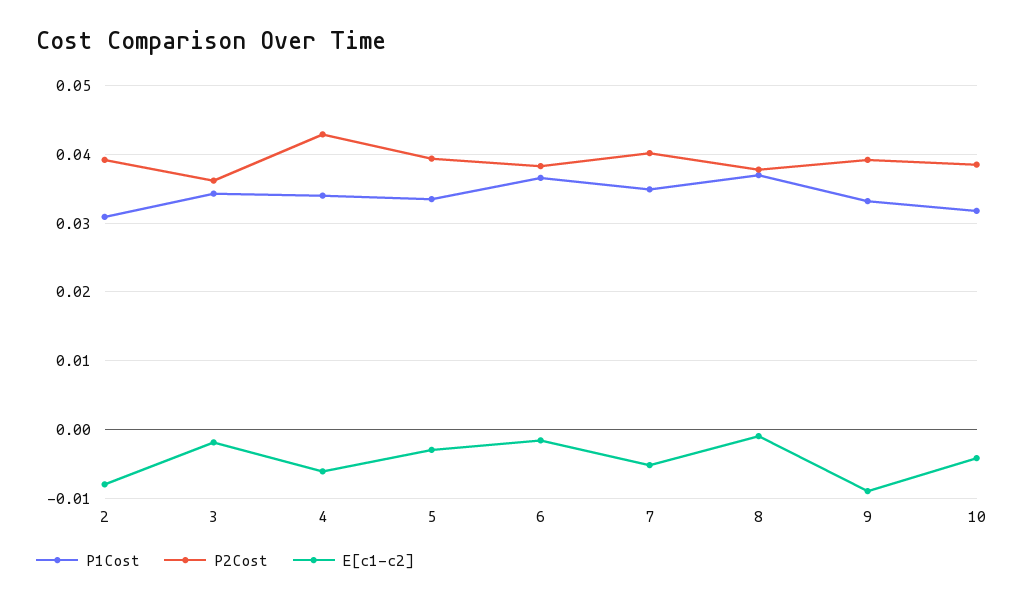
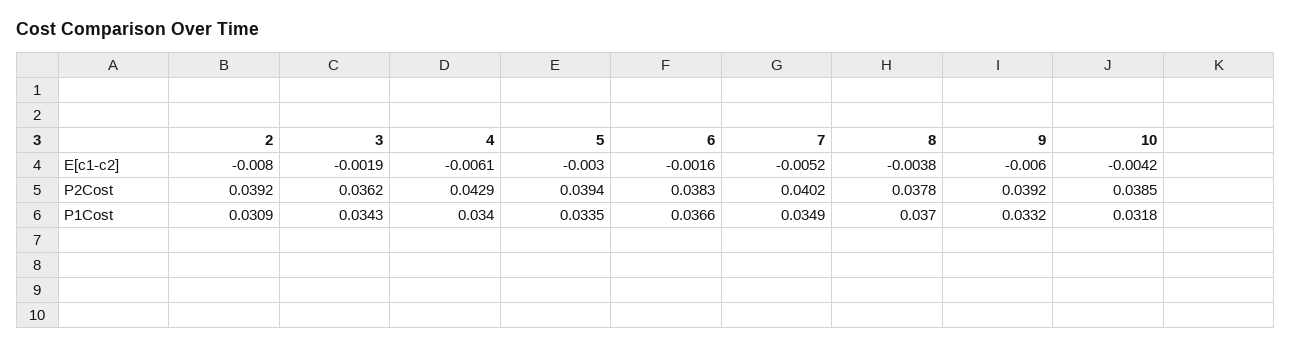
E[c1-c2], 8: -0.001 -> -0.0038
E[c1-c2], 9: -0.009 -> -0.006

